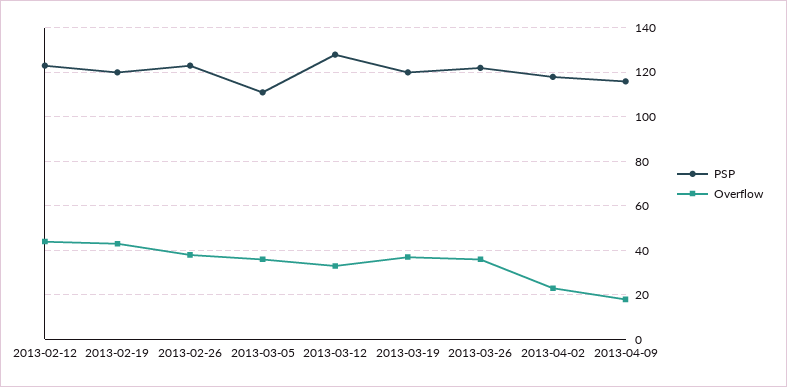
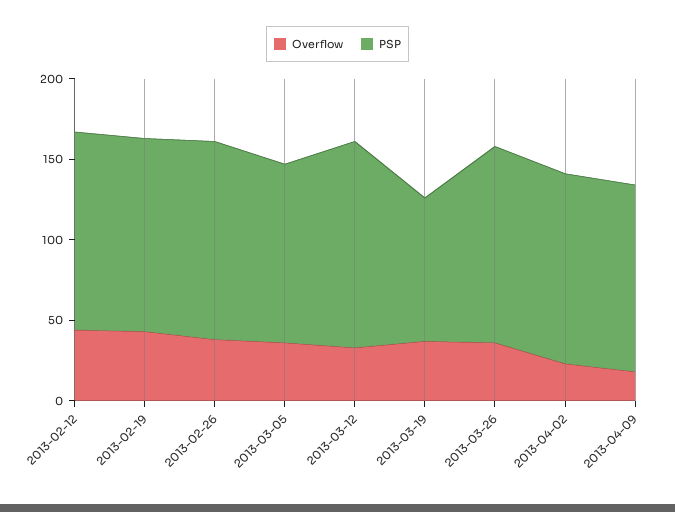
PSP, 2013-03-19: 120 -> 90

